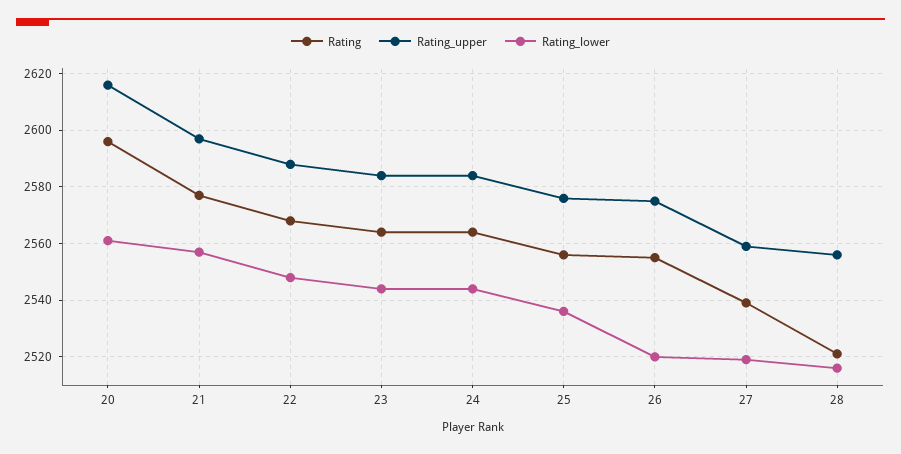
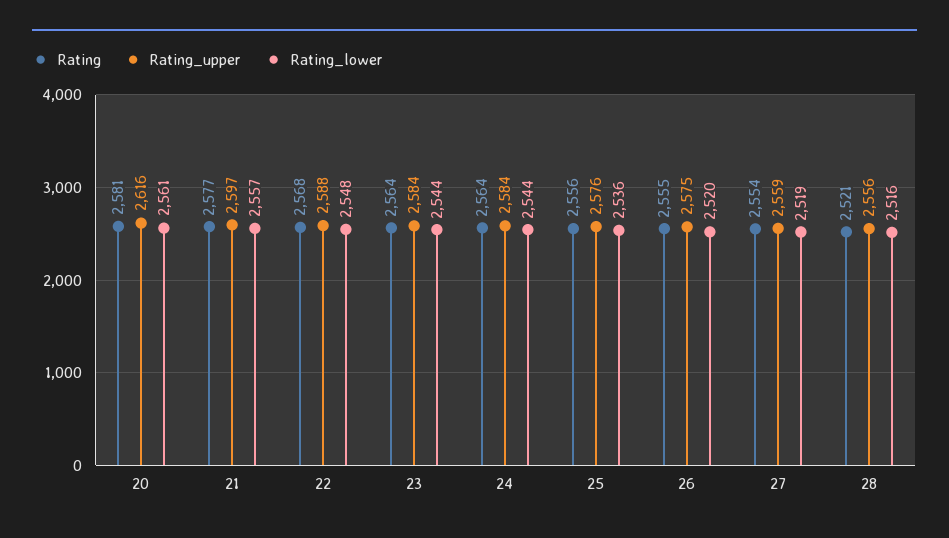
Rating, 20: 2595 -> 2581
Rating, 27: 2540 -> 2554

